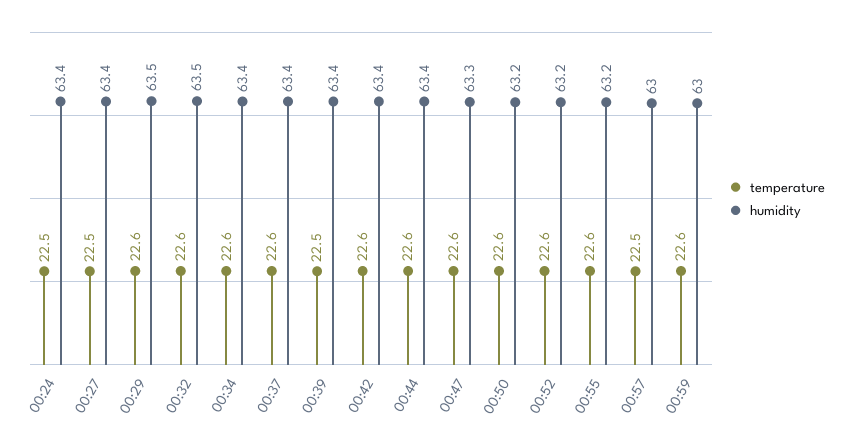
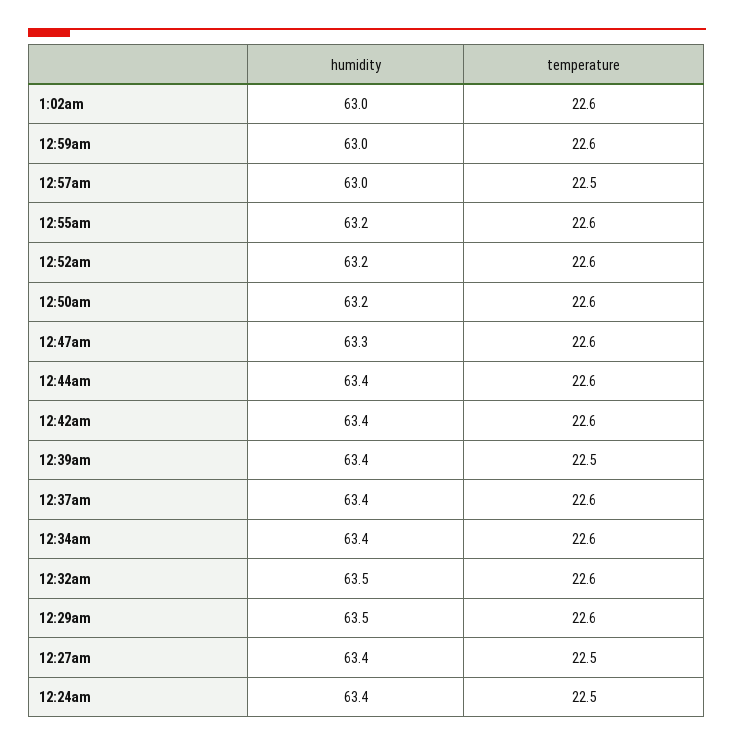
humidity, 1:02am: none -> 63
temperature, 1:02am: none -> 22.6

